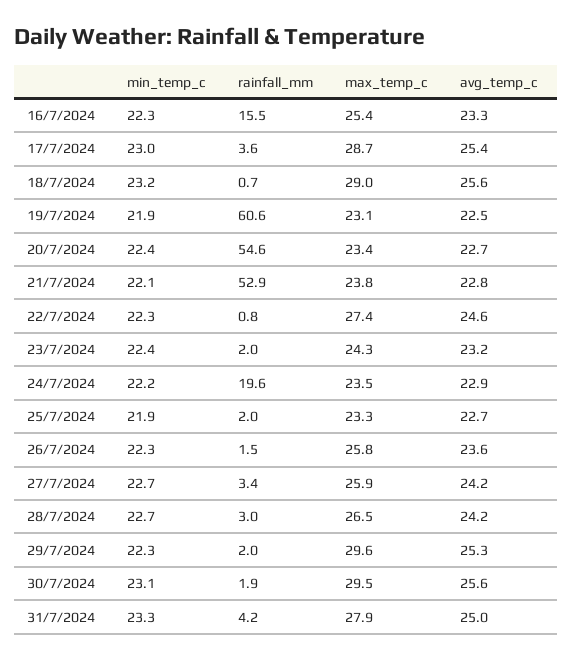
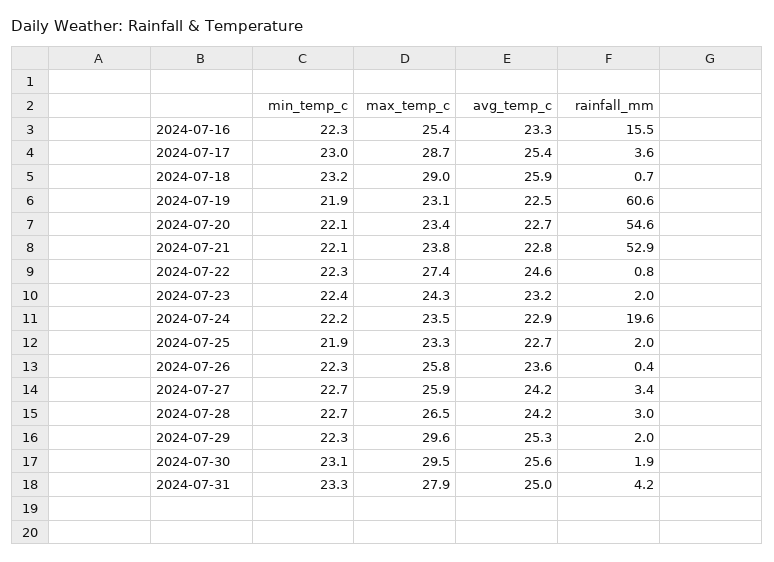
avg_temp_c, 18/7/2024: 25.6 -> 25.9
min_temp_c, 20/7/2024: 22.4 -> 22.1
rainfall_mm, 26/7/2024: 1.5 -> 0.4

